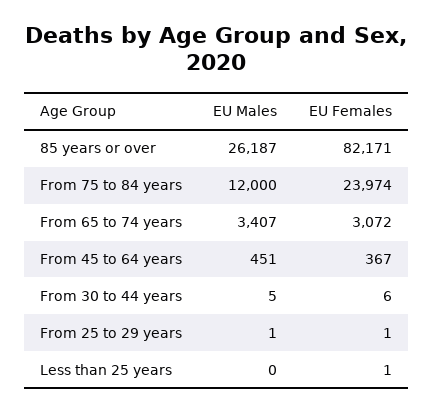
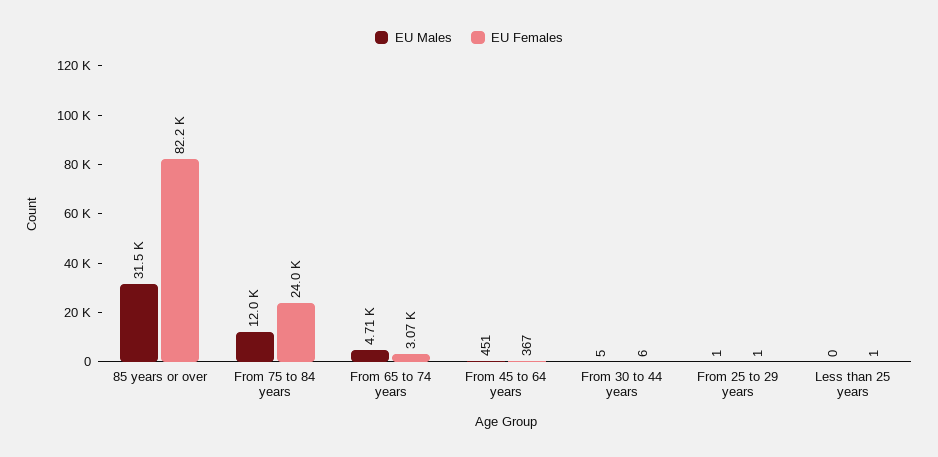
EU Males, 85 years or over: 26187 -> 31500
EU Males, From 65 to 74 years: 3407 -> 4710

